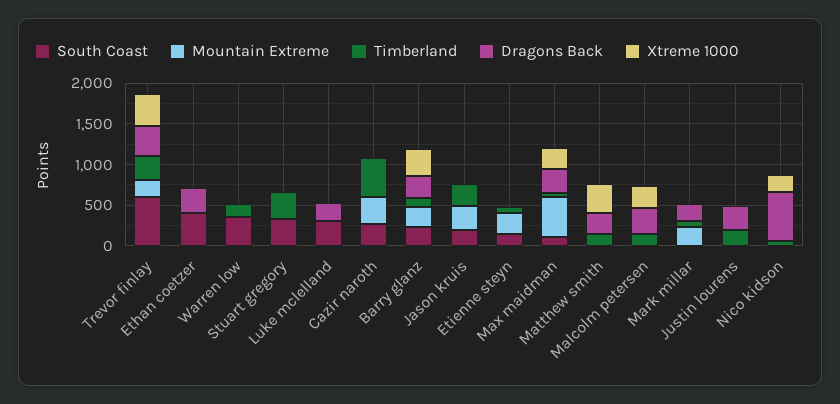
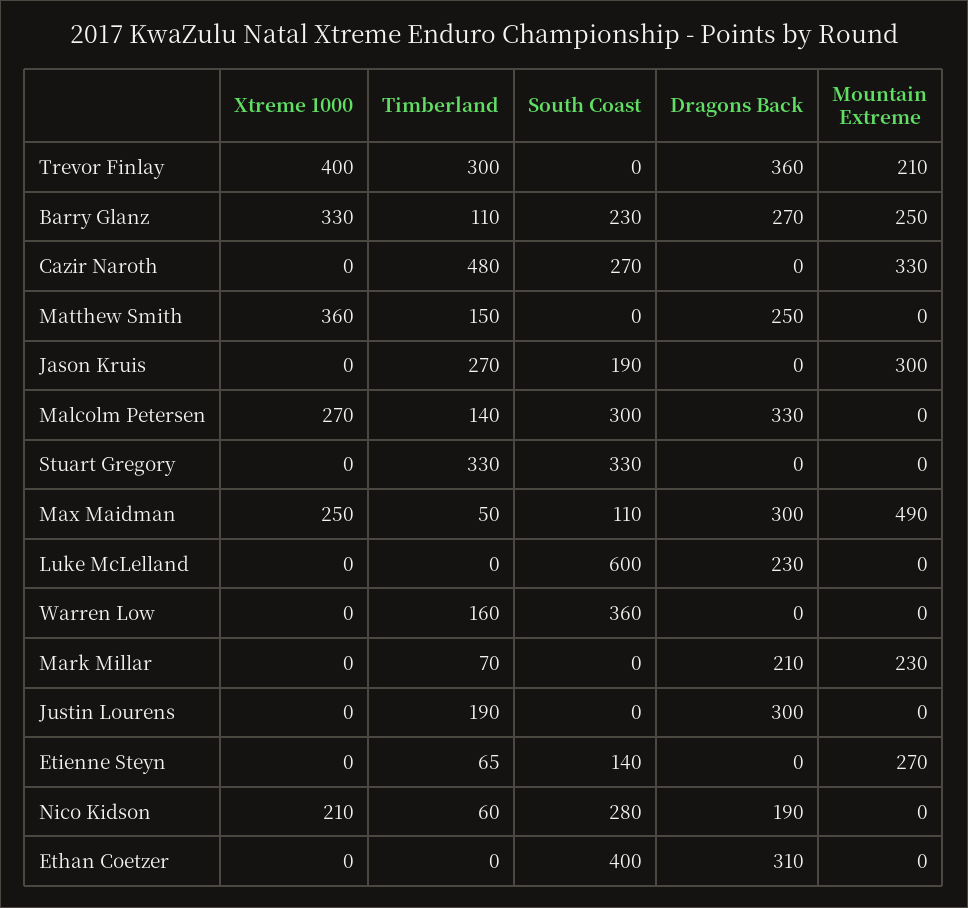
South Coast, Trevor finlay: 600 -> 0
South Coast, Luke mclelland: 300 -> 600
South Coast, Malcolm petersen: 0 -> 300
South Coast, Nico kidson: 0 -> 280
Dragons Back, Nico kidson: 600 -> 190

